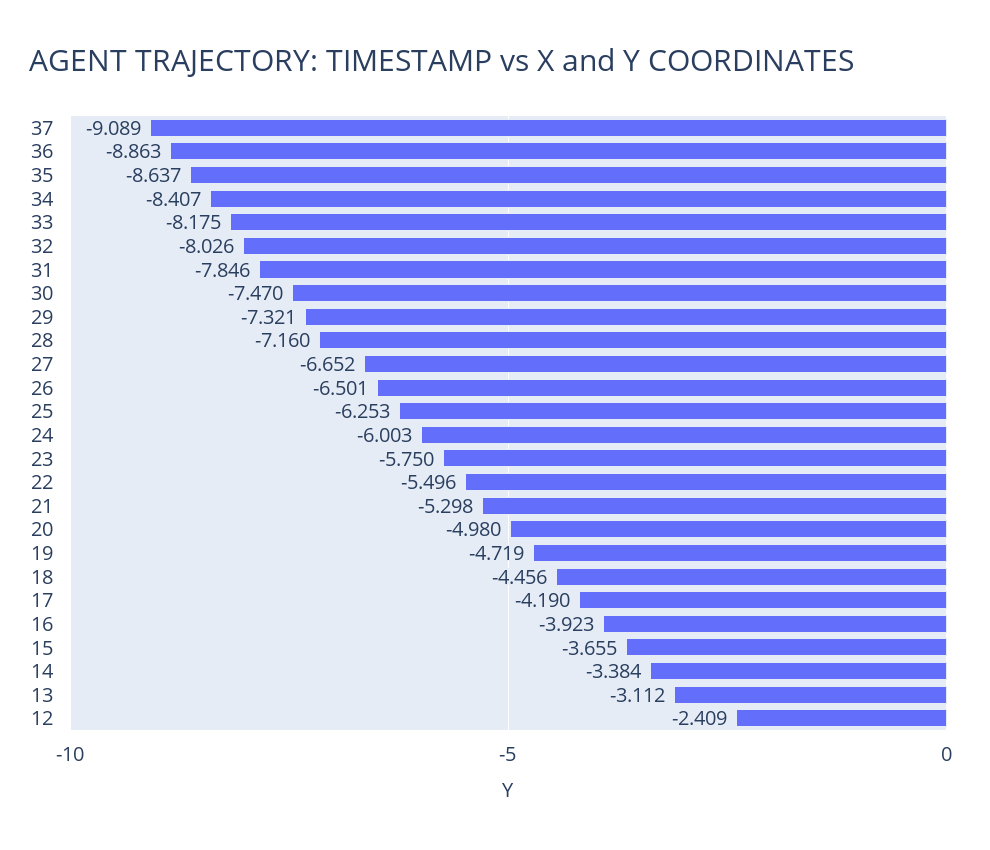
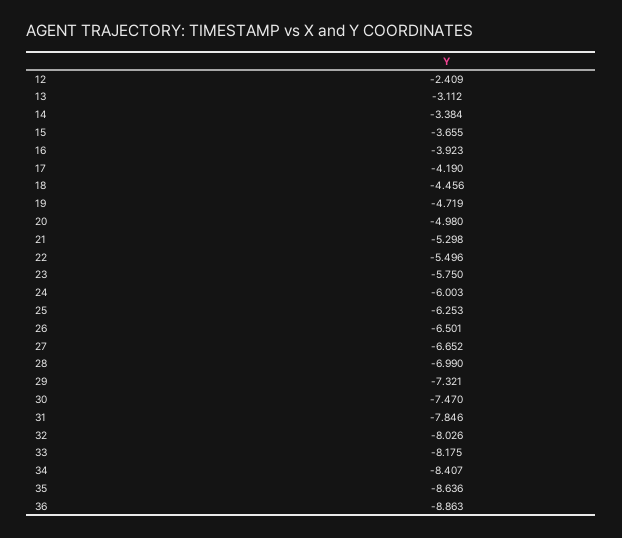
37: -9.089 -> none
35: -8.637 -> -8.636
28: -7.16 -> -6.99

